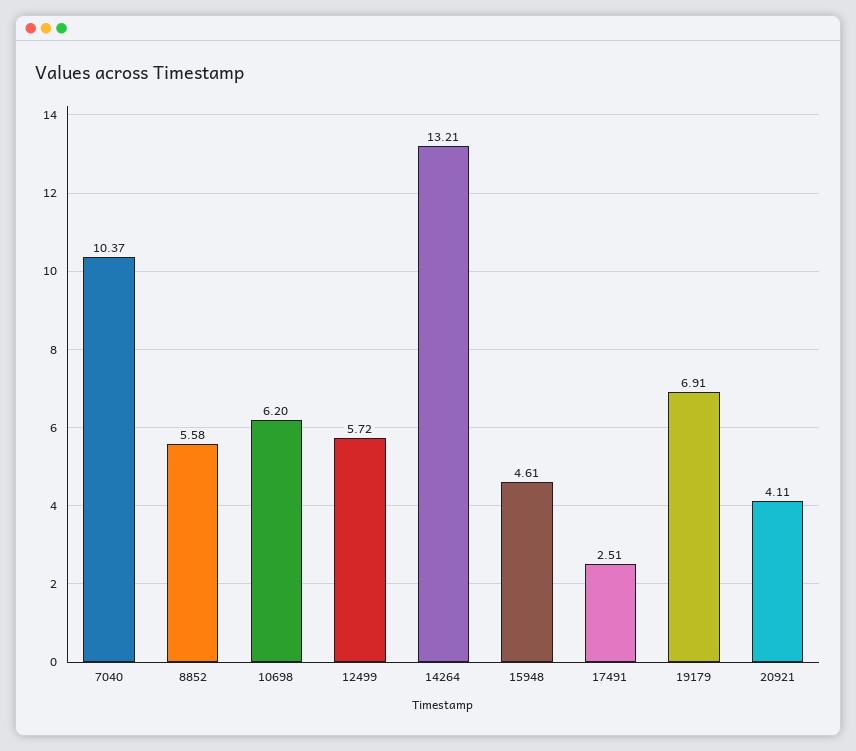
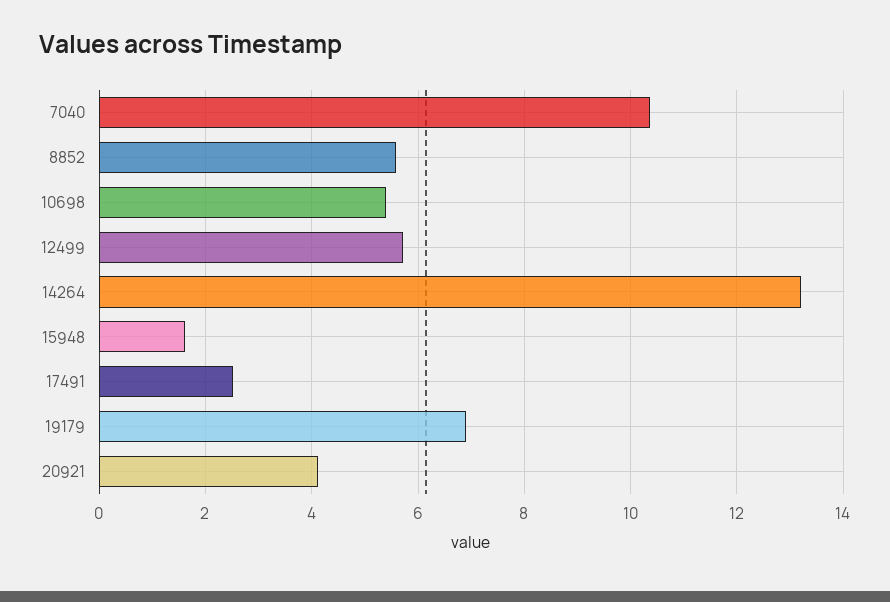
10698: 6.2 -> 5.4
15948: 4.61 -> 1.6

